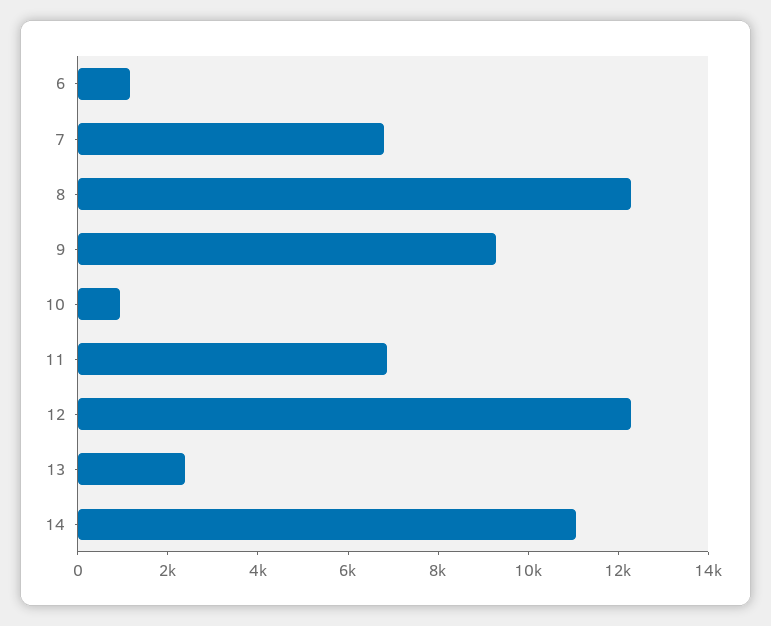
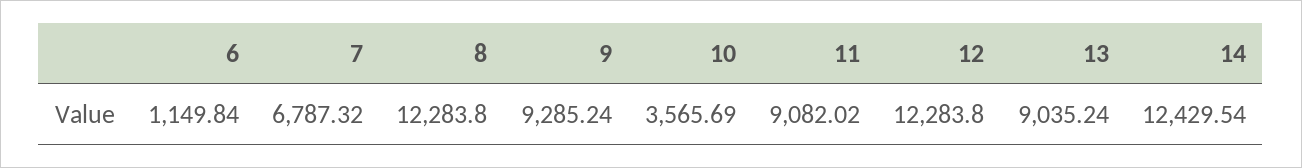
10: 1000 -> 3565.69
11: 7000 -> 9082.02
13: 2500 -> 9035.24
14: 11000 -> 12429.54

